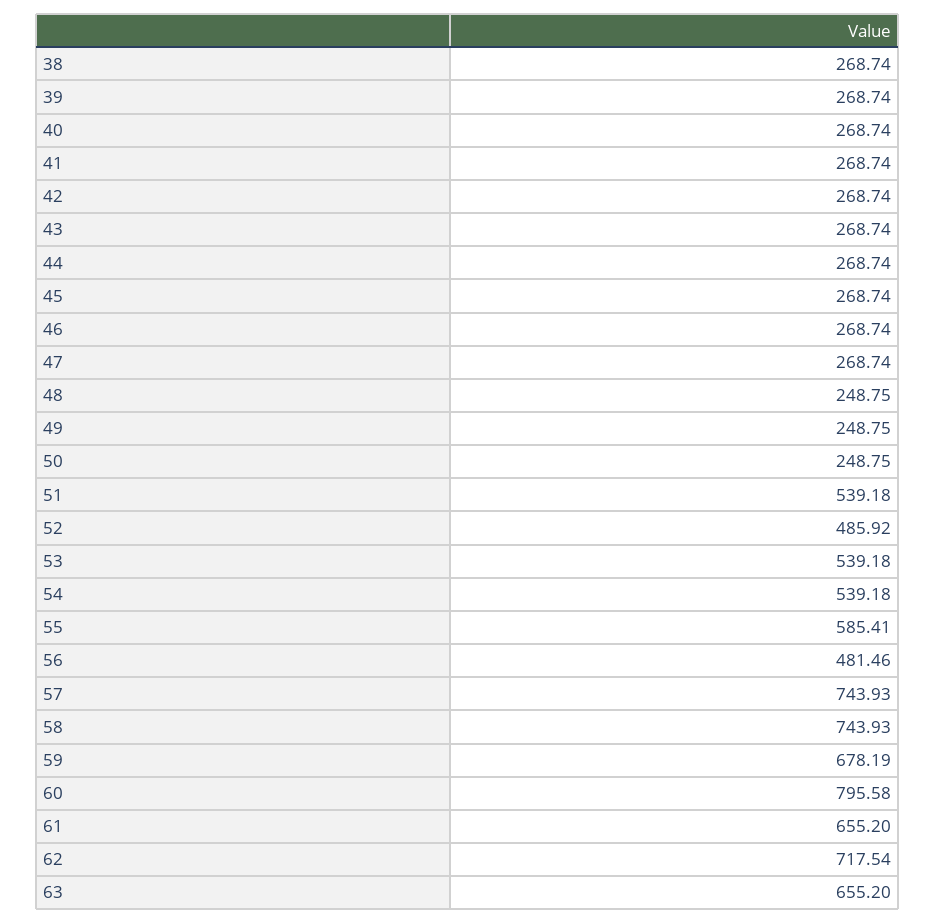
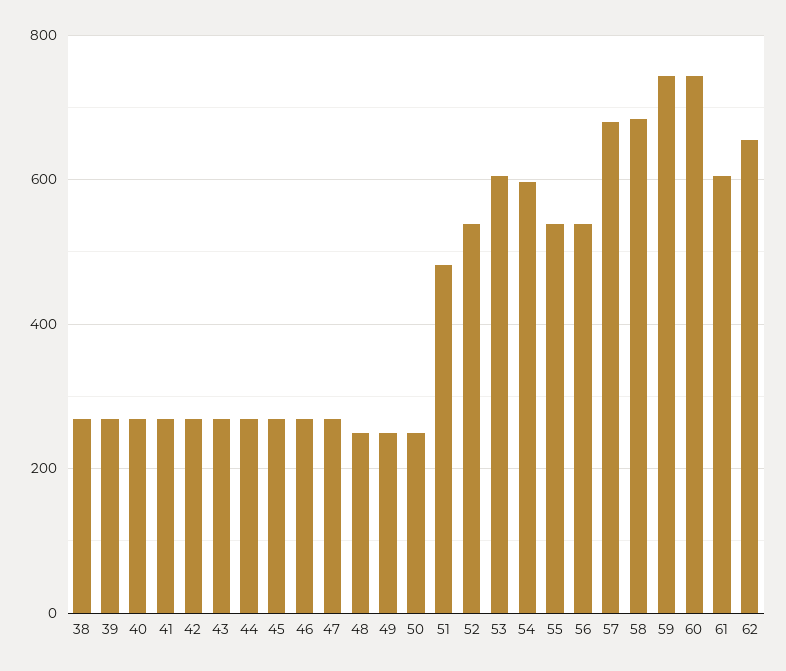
51: 539.18 -> 480
52: 485.92 -> 540
53: 539.18 -> 600
54: 539.18 -> 600
55: 585.41 -> 540
56: 481.46 -> 540
57: 743.93 -> 680
58: 743.93 -> 680
59: 678.19 -> 740
60: 795.58 -> 740
61: 655.2 -> 600
62: 717.54 -> 660
63: 655.2 -> none

